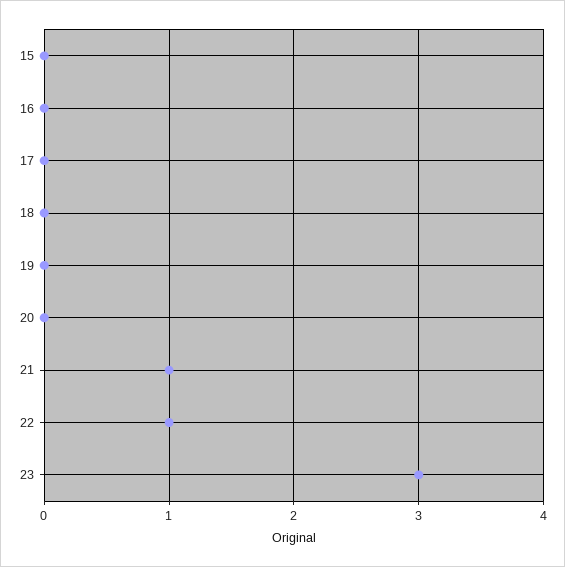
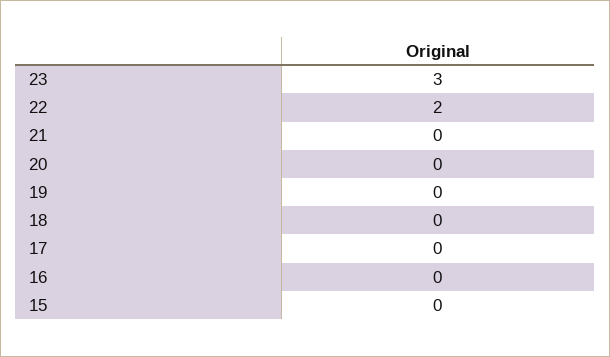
21: 1 -> 0
22: 1 -> 2

